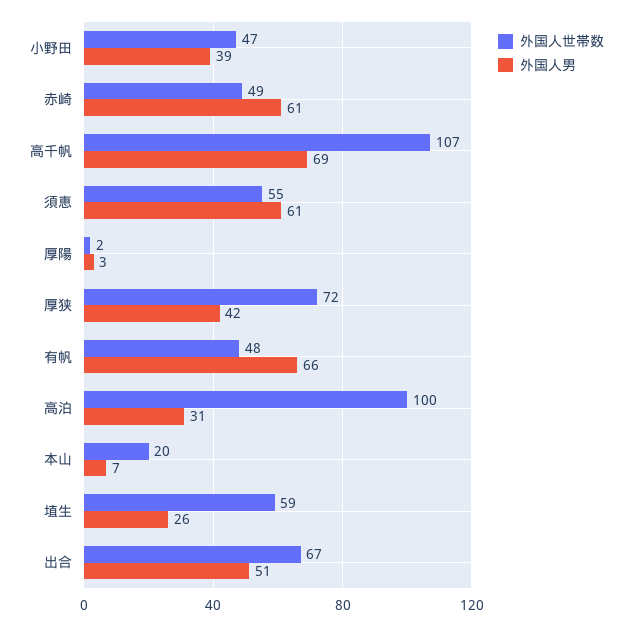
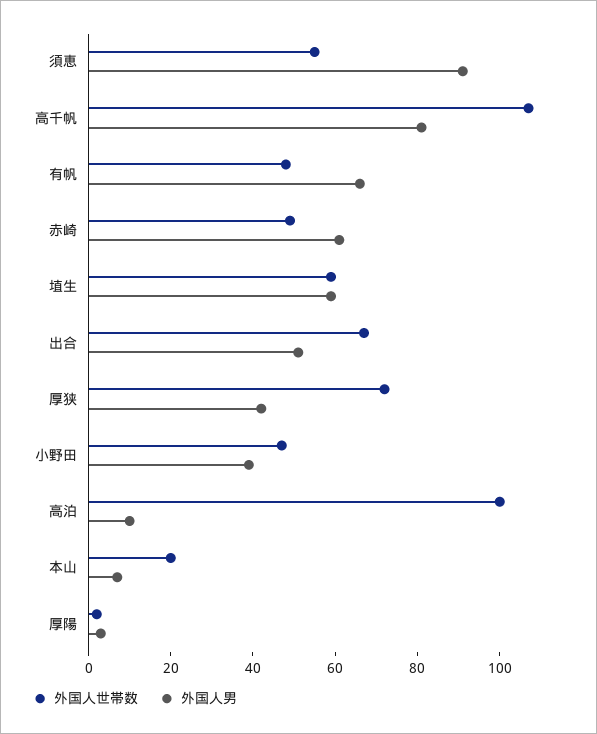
外国人男, 高千帆: 69 -> 80
外国人男, 須恵: 61 -> 90
外国人男, 高泊: 31 -> 10
外国人男, 埴生: 26 -> 60

